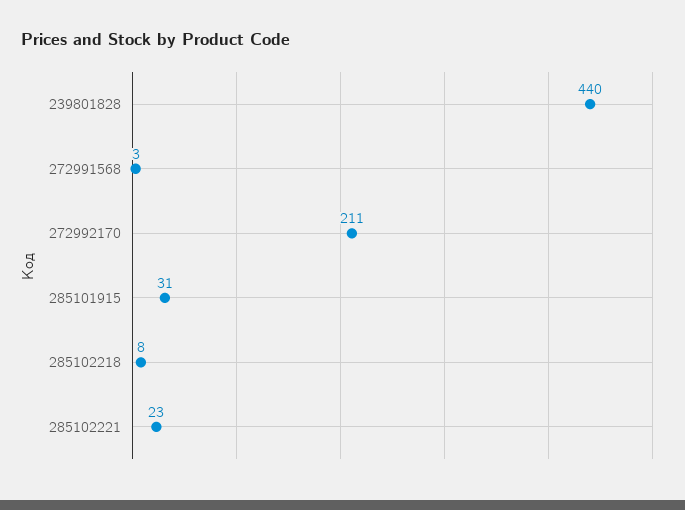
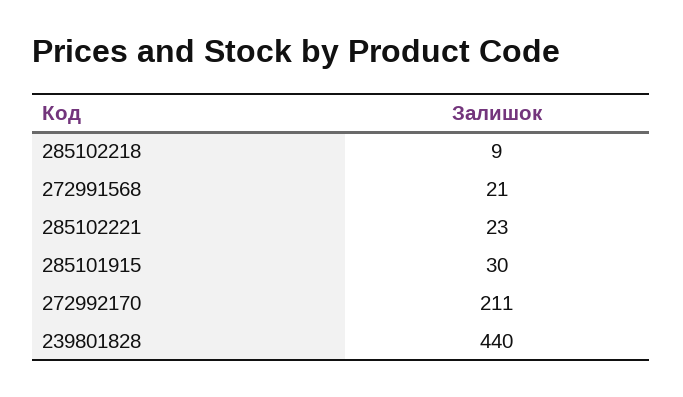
272991568: 3 -> 21
285101915: 31 -> 30
285102218: 8 -> 9

